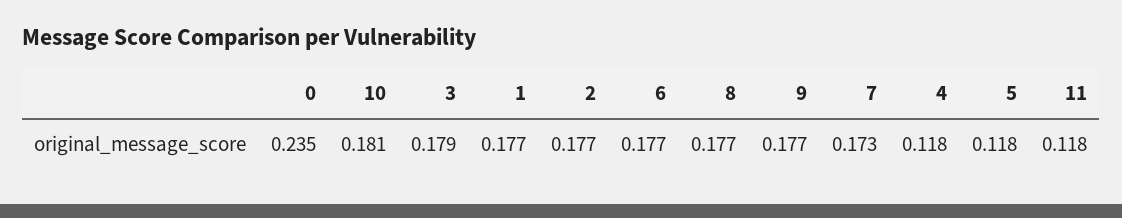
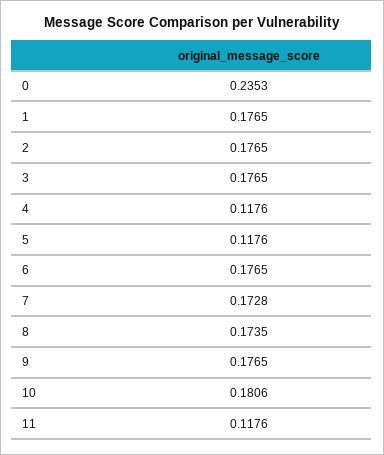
3: 0.179 -> 0.1765
8: 0.177 -> 0.1735

